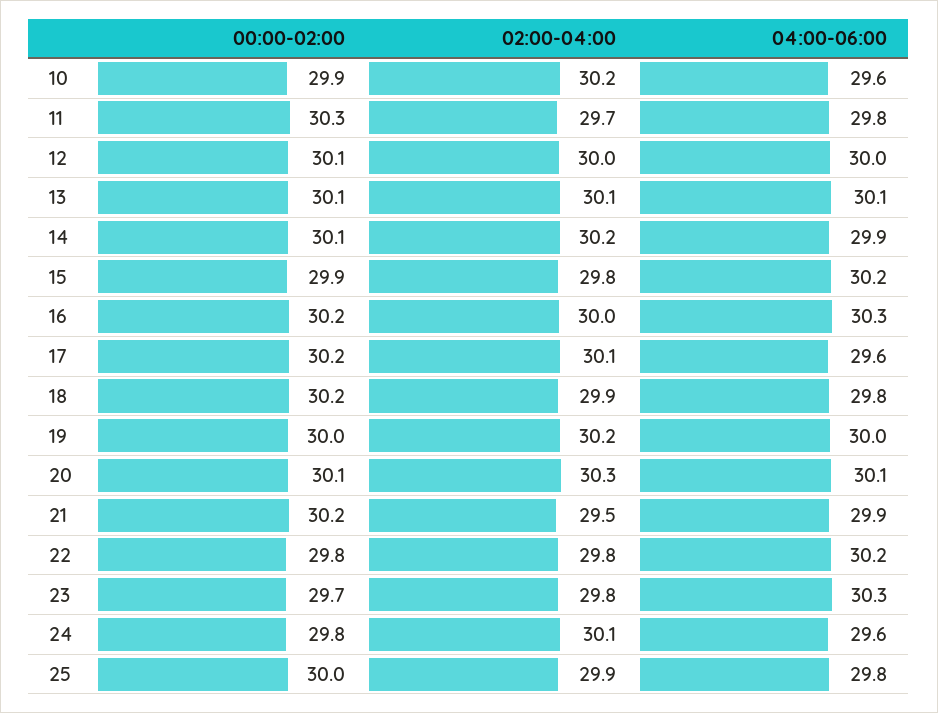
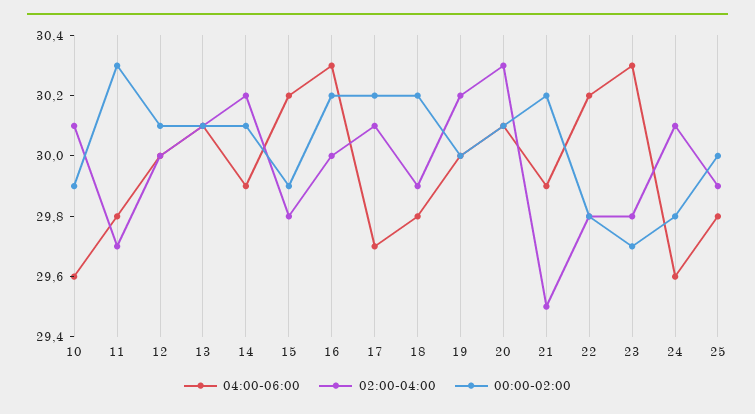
02:00-04:00, 10: 30.2 -> 30.1
04:00-06:00, 17: 29.6 -> 29.7

